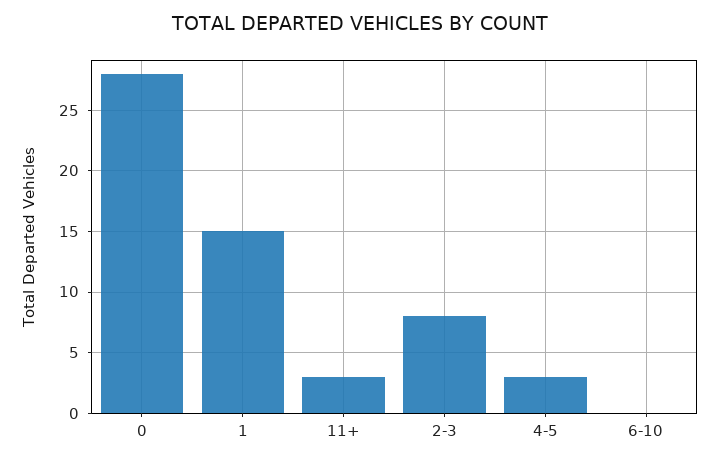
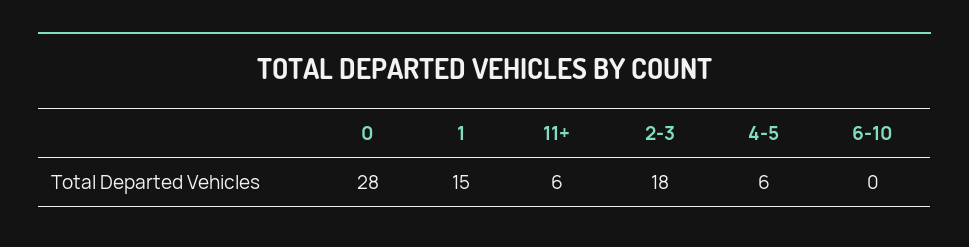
11+: 3 -> 6
2-3: 8 -> 18
4-5: 3 -> 6

